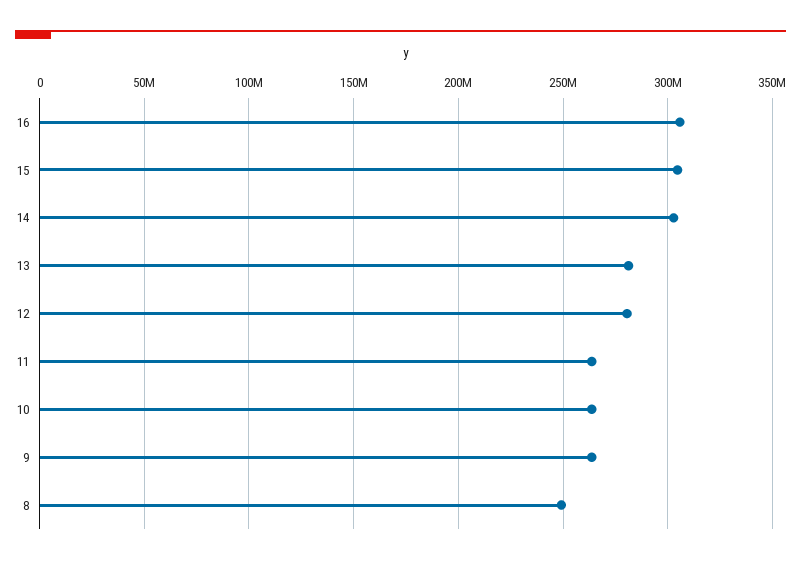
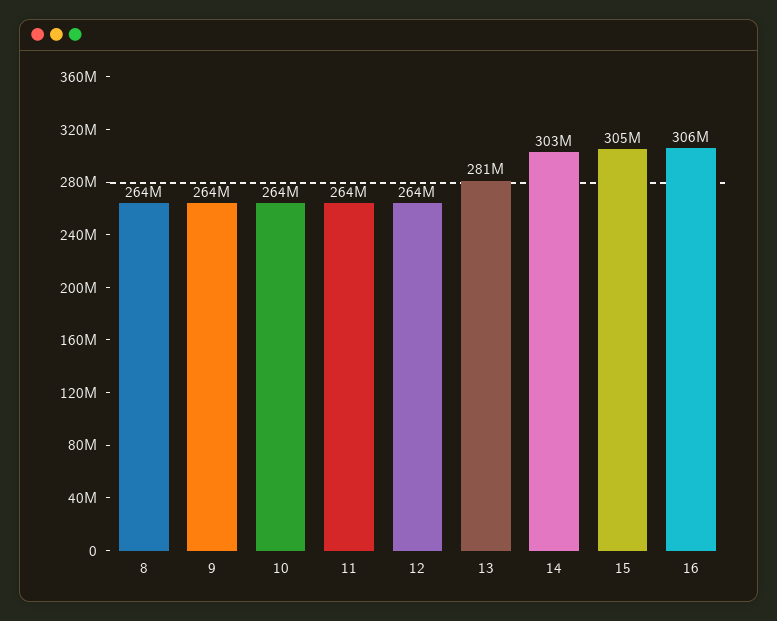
12: 280000000 -> 264000000
8: 250000000 -> 264000000

